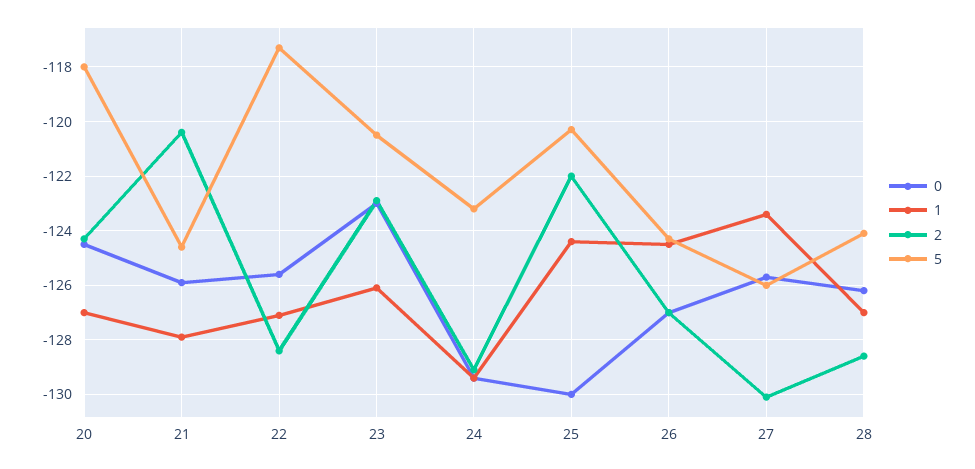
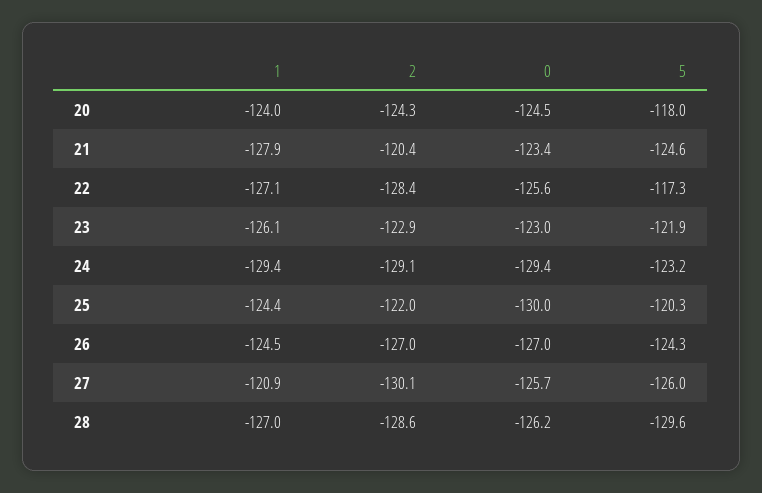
1, 20: -127 -> -124
0, 21: -126 -> -123.4
5, 23: -120.5 -> -121.9
1, 27: -123.5 -> -120.9
5, 28: -124 -> -129.6

